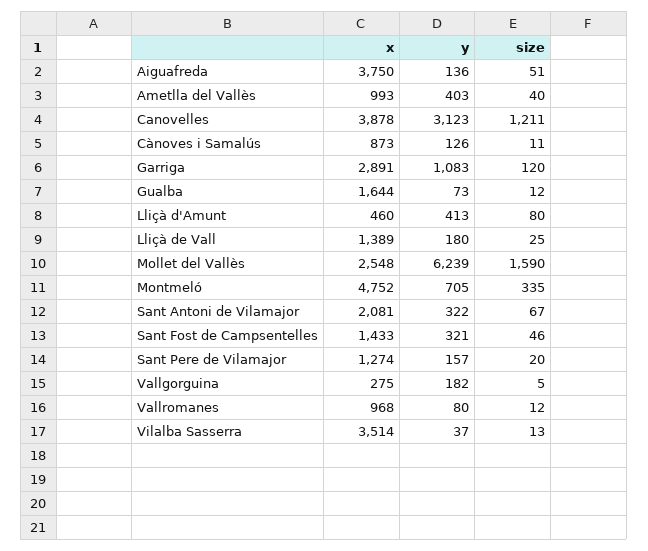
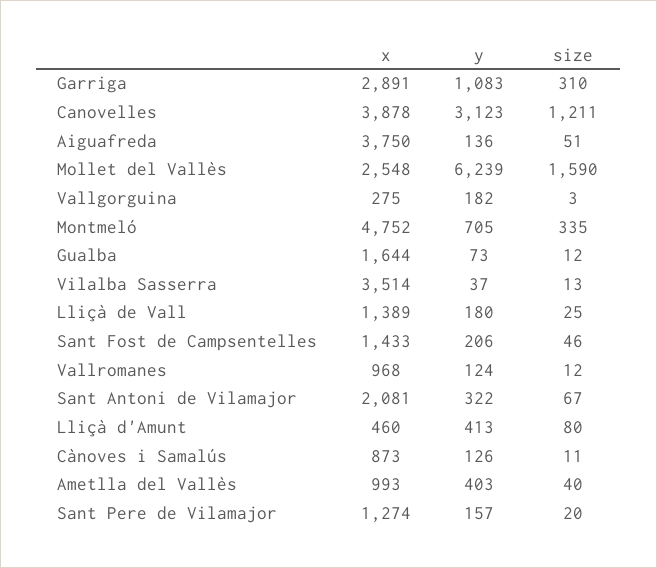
size, Garriga: 120 -> 310
y, Sant Fost de Campsentelles: 321 -> 206
size, Vallgorguina: 5 -> 3
y, Vallromanes: 80 -> 124

